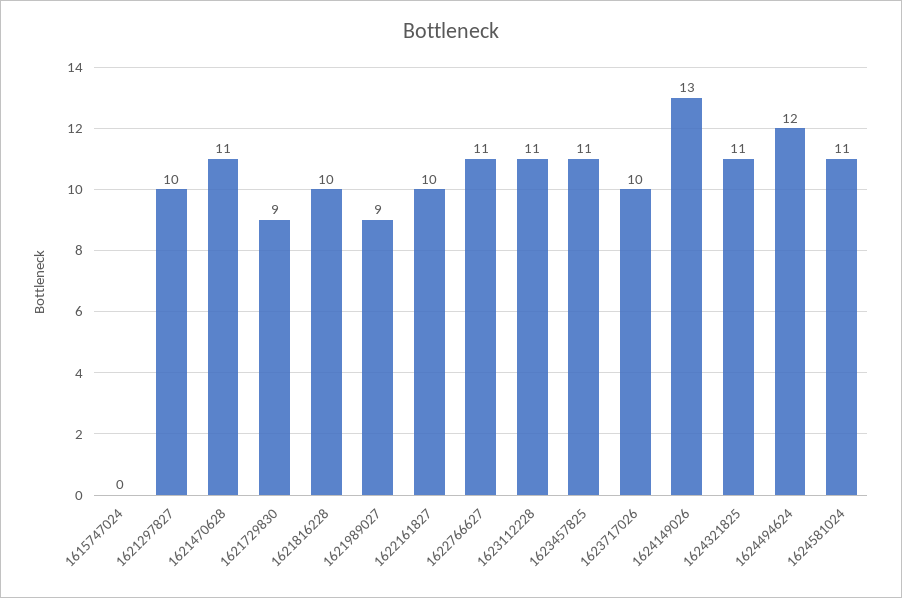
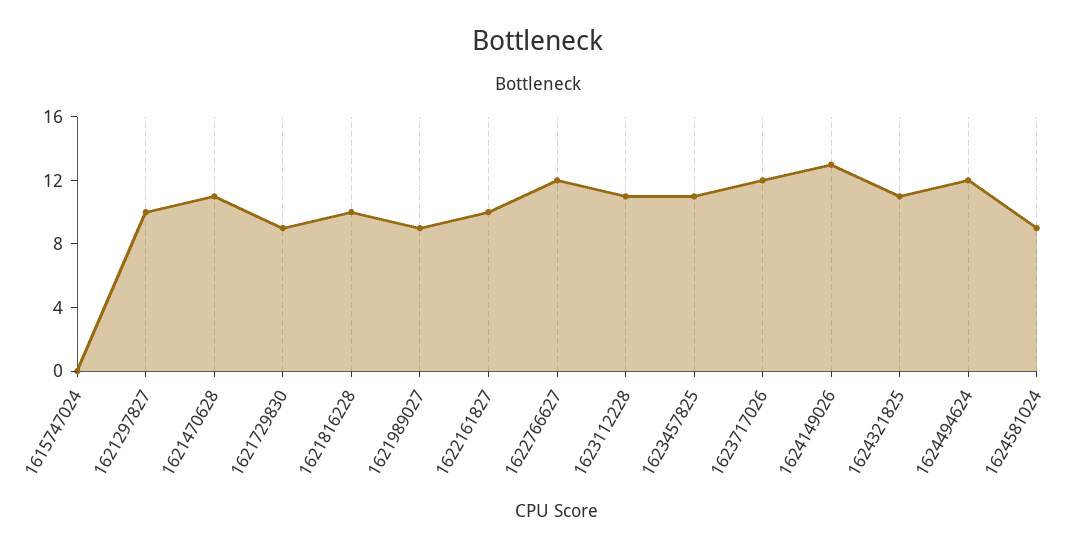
1622766627: 11 -> 12
1623717026: 10 -> 12
1624581024: 11 -> 9

